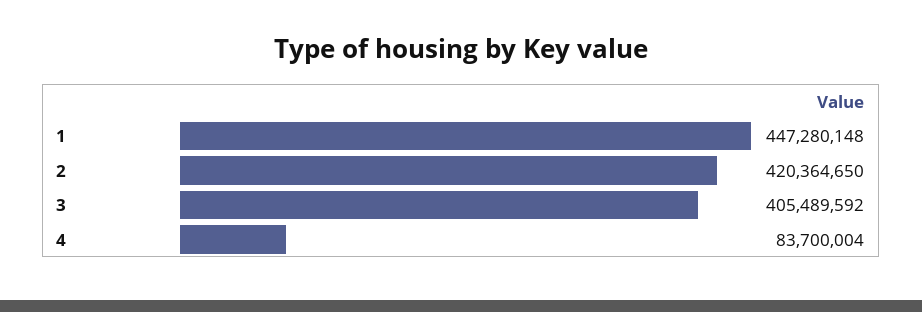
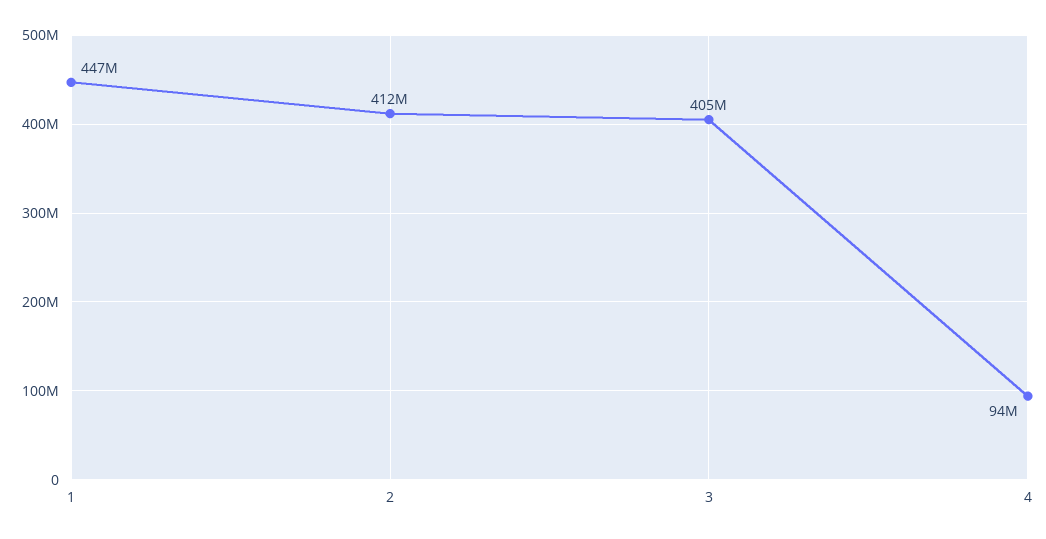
2: 420364650 -> 412000000
4: 83700004 -> 94000000

